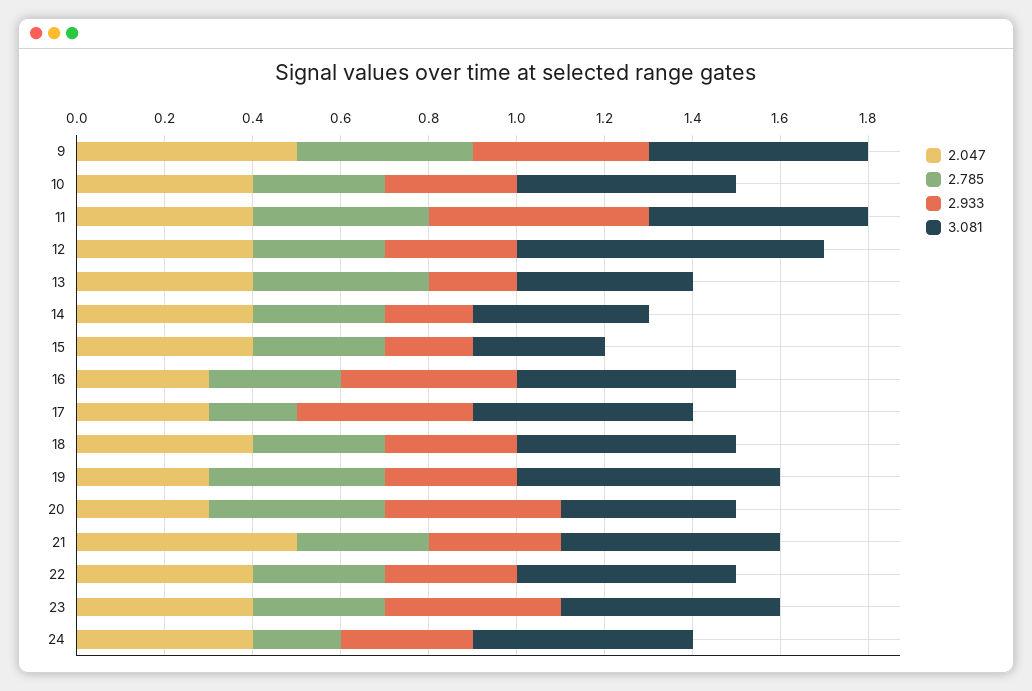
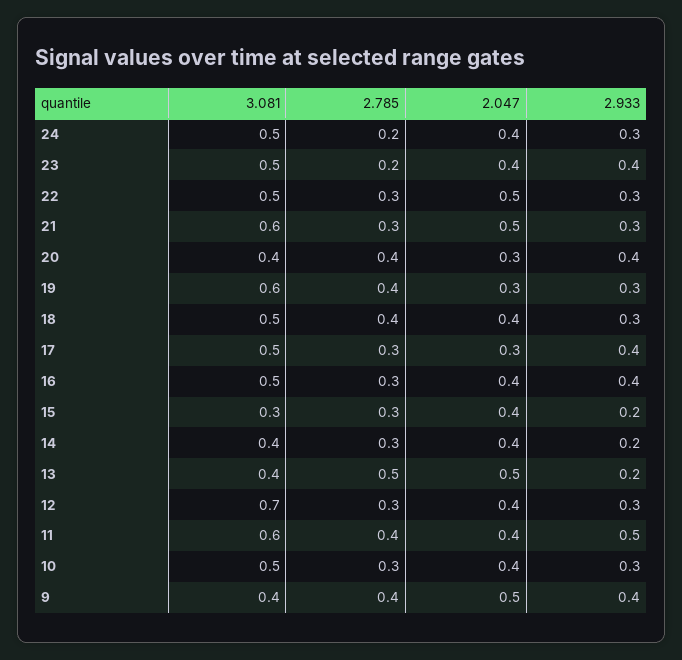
3.081, 9: 0.5 -> 0.4
3.081, 11: 0.5 -> 0.6
2.047, 13: 0.4 -> 0.5
2.785, 13: 0.4 -> 0.5
2.047, 16: 0.3 -> 0.4
2.785, 17: 0.2 -> 0.3
2.785, 18: 0.3 -> 0.4
3.081, 21: 0.5 -> 0.6
2.047, 22: 0.4 -> 0.5
2.785, 23: 0.3 -> 0.2

